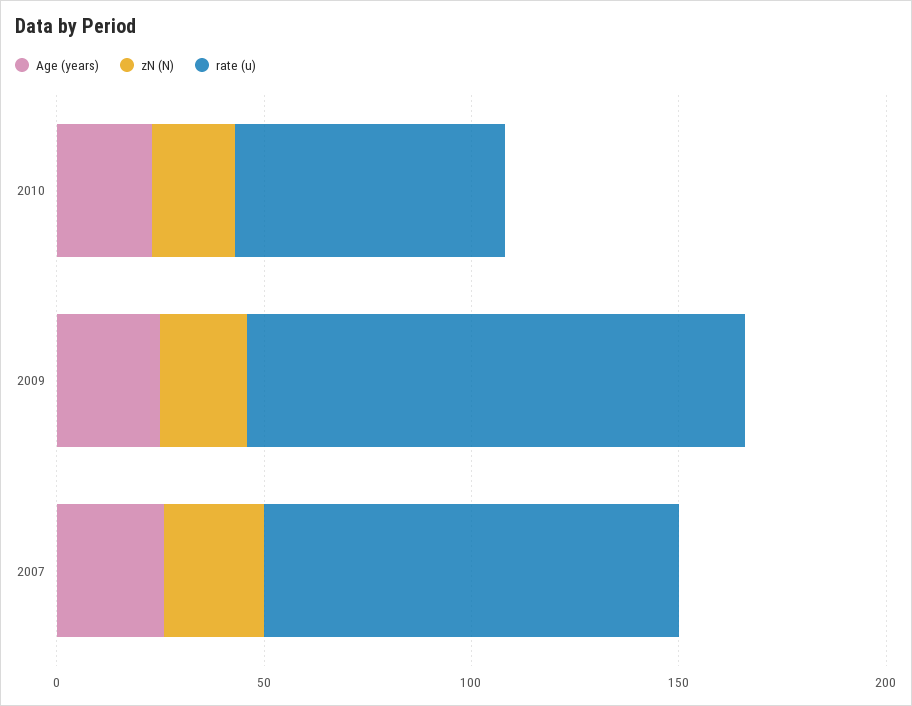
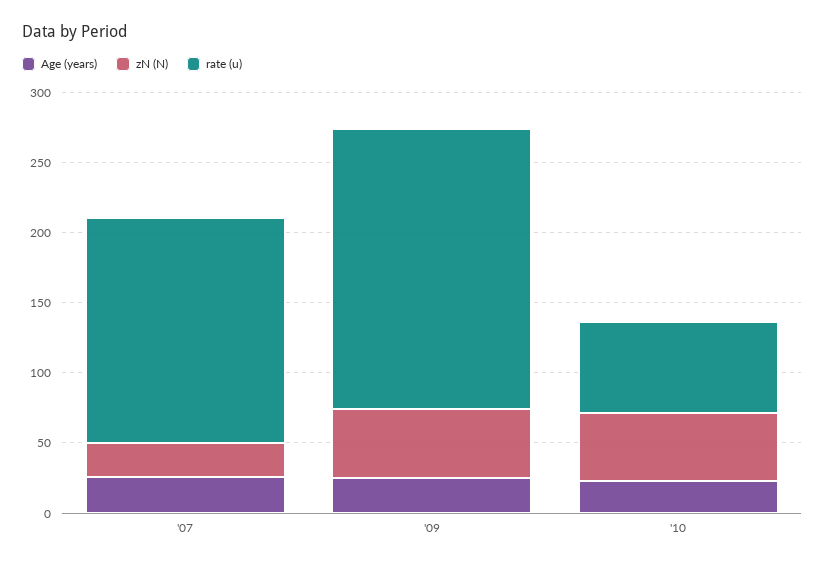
zN (N), 2010: 20 -> 50
zN (N), 2009: 20 -> 50
rate (u), 2009: 120 -> 200
rate (u), 2007: 100 -> 160

